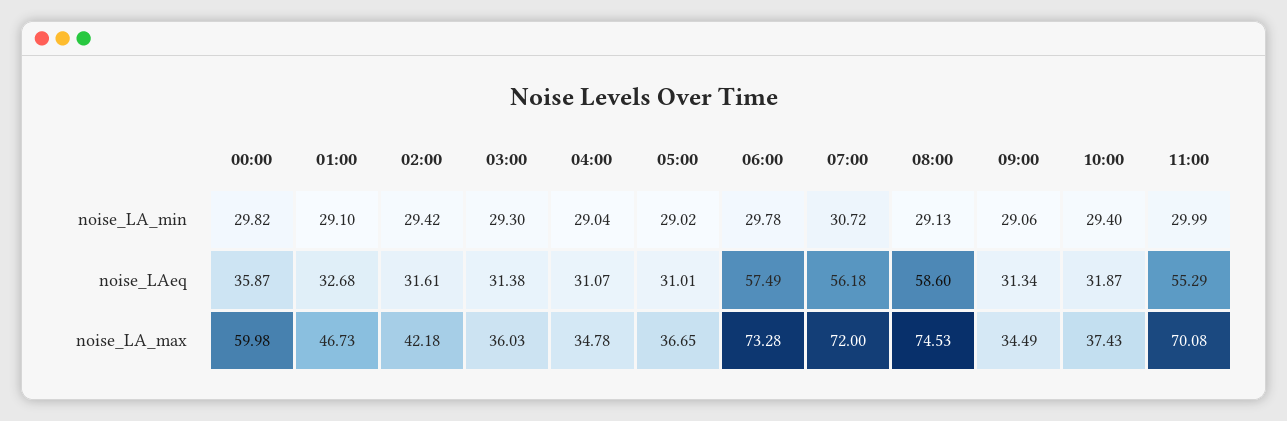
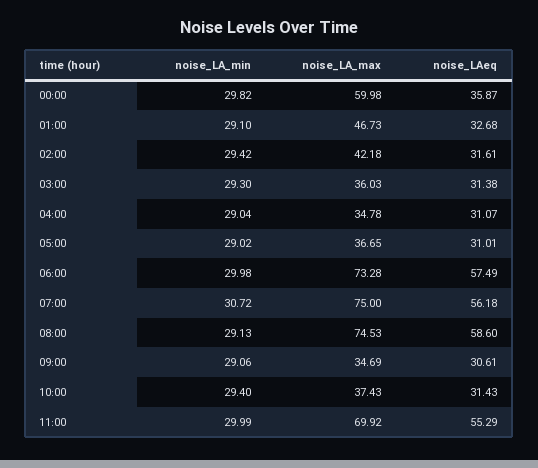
06:00, noise_LA_min: 29.78 -> 29.98
09:00, noise_LAeq: 31.34 -> 30.61
10:00, noise_LAeq: 31.87 -> 31.43
07:00, noise_LA_max: 72 -> 75
09:00, noise_LA_max: 34.49 -> 34.69
11:00, noise_LA_max: 70.08 -> 69.92

